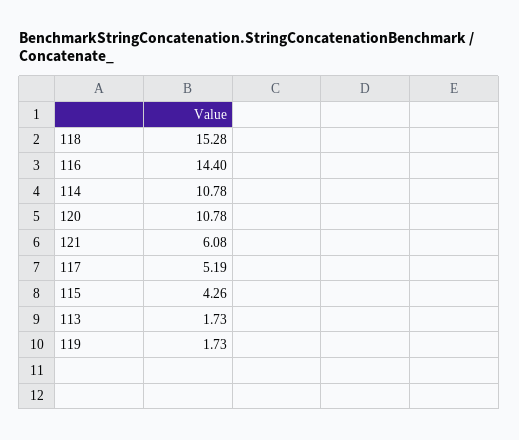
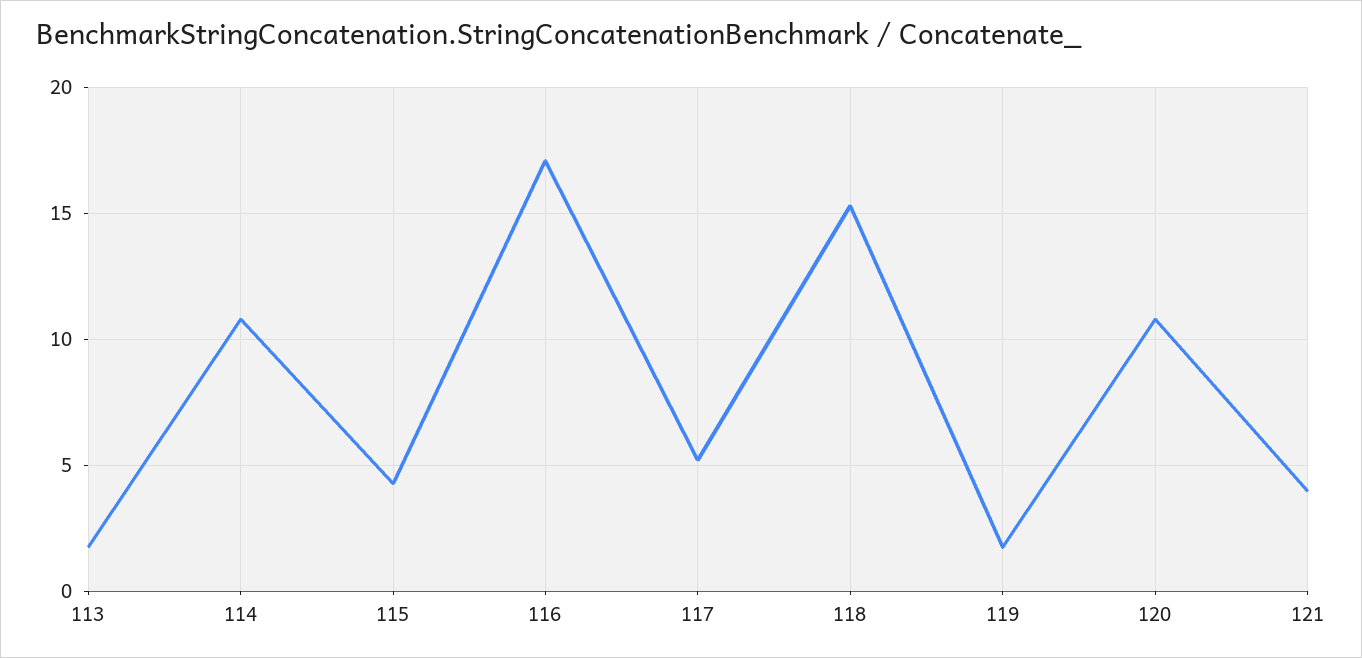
116: 14.4 -> 17
121: 6.08 -> 4

